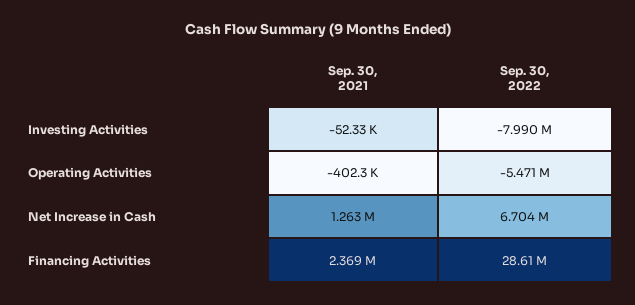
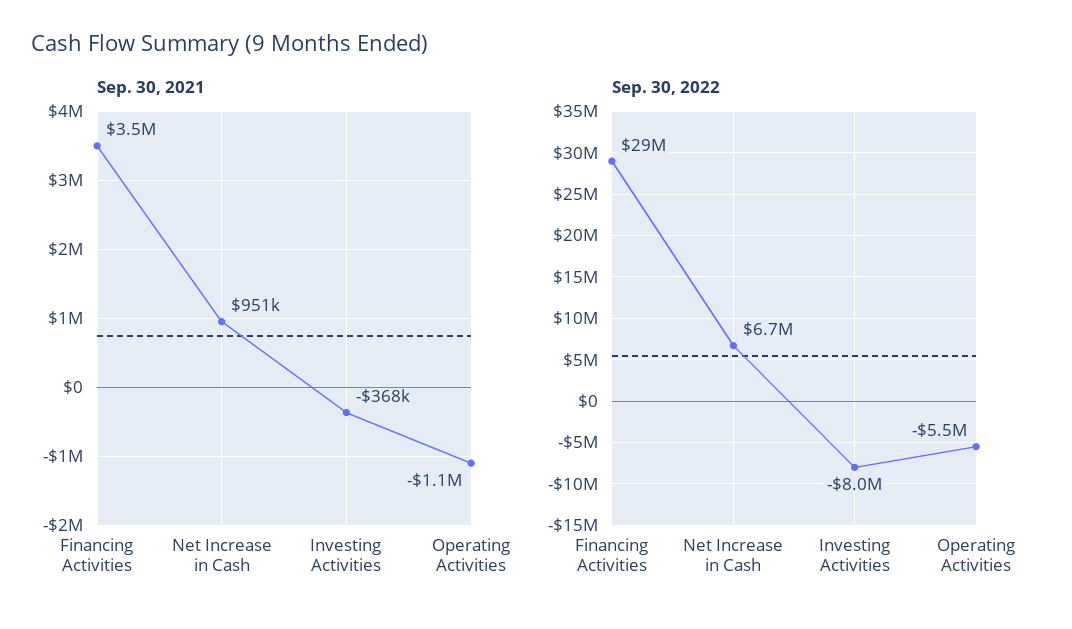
Sep. 30, 2021, Investing Activities: -52330 -> -368000
Sep. 30, 2021, Operating Activities: -402300 -> -1100000
Sep. 30, 2021, Net Increase in Cash: 1263000 -> 951000
Sep. 30, 2021, Financing Activities: 2369000 -> 3500000

